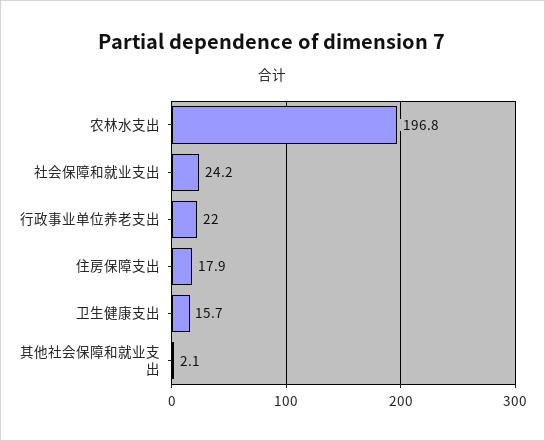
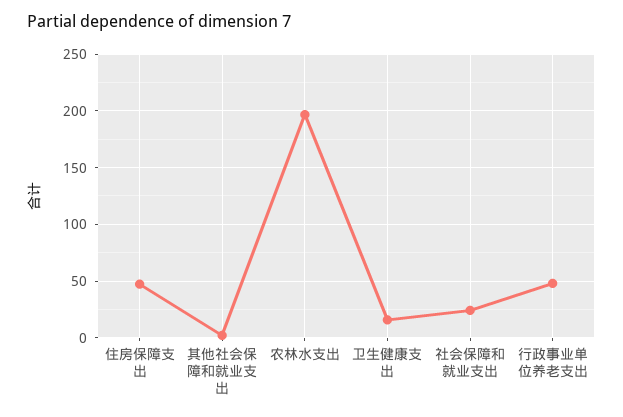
行政事业单位养老支出: 22 -> 50
住房保障支出: 17.9 -> 50

